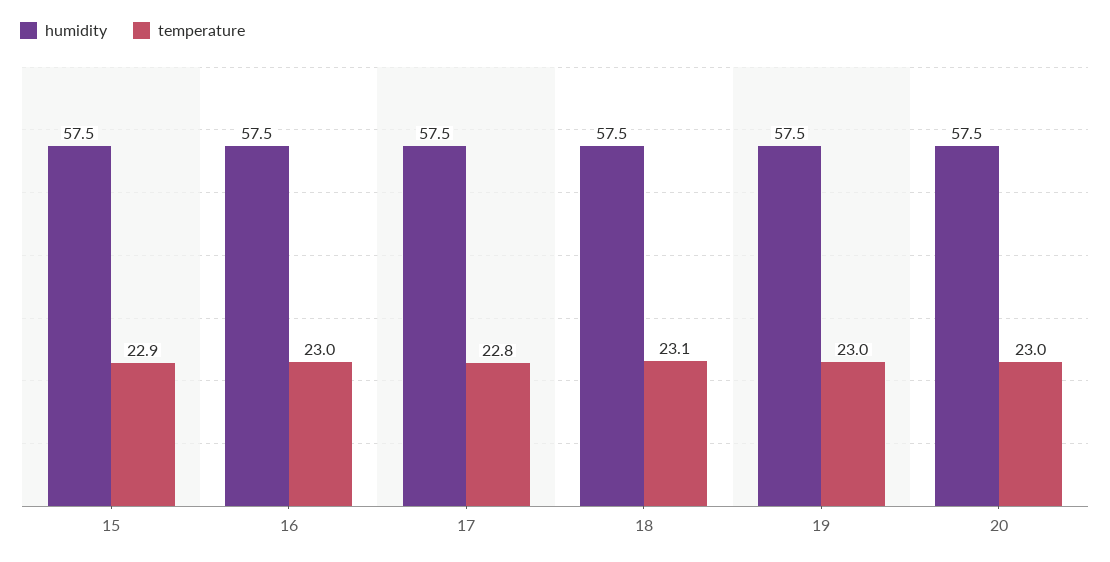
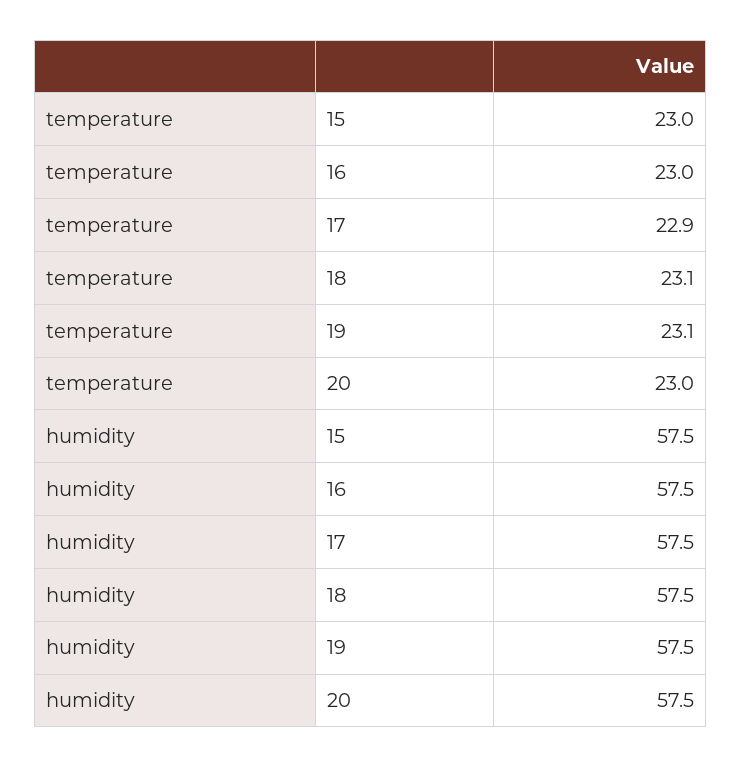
temperature, 15: 22.9 -> 23
temperature, 17: 22.8 -> 22.9
temperature, 19: 23 -> 23.1

